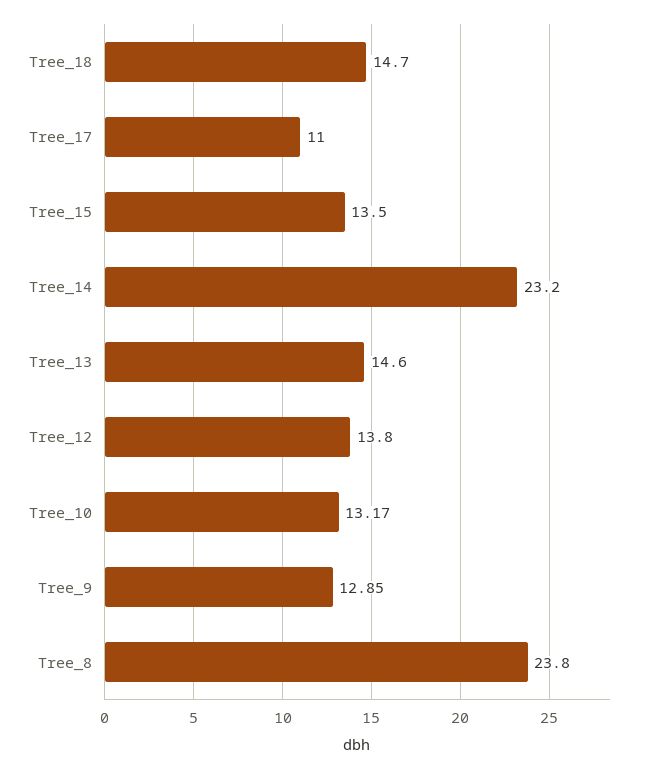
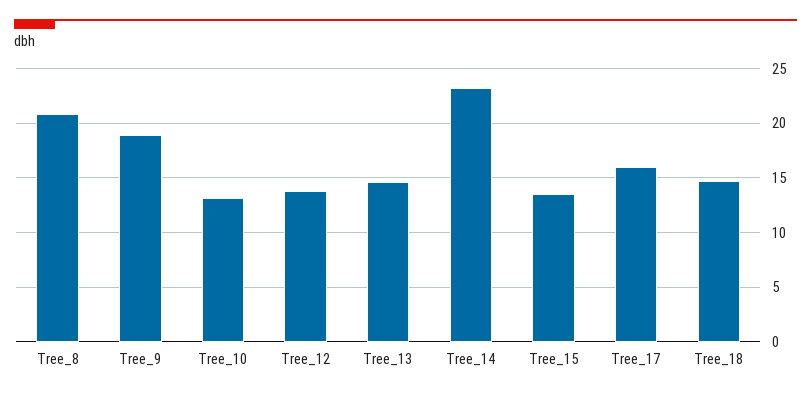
Tree_17: 11 -> 16
Tree_9: 12.85 -> 19
Tree_8: 23.8 -> 21

